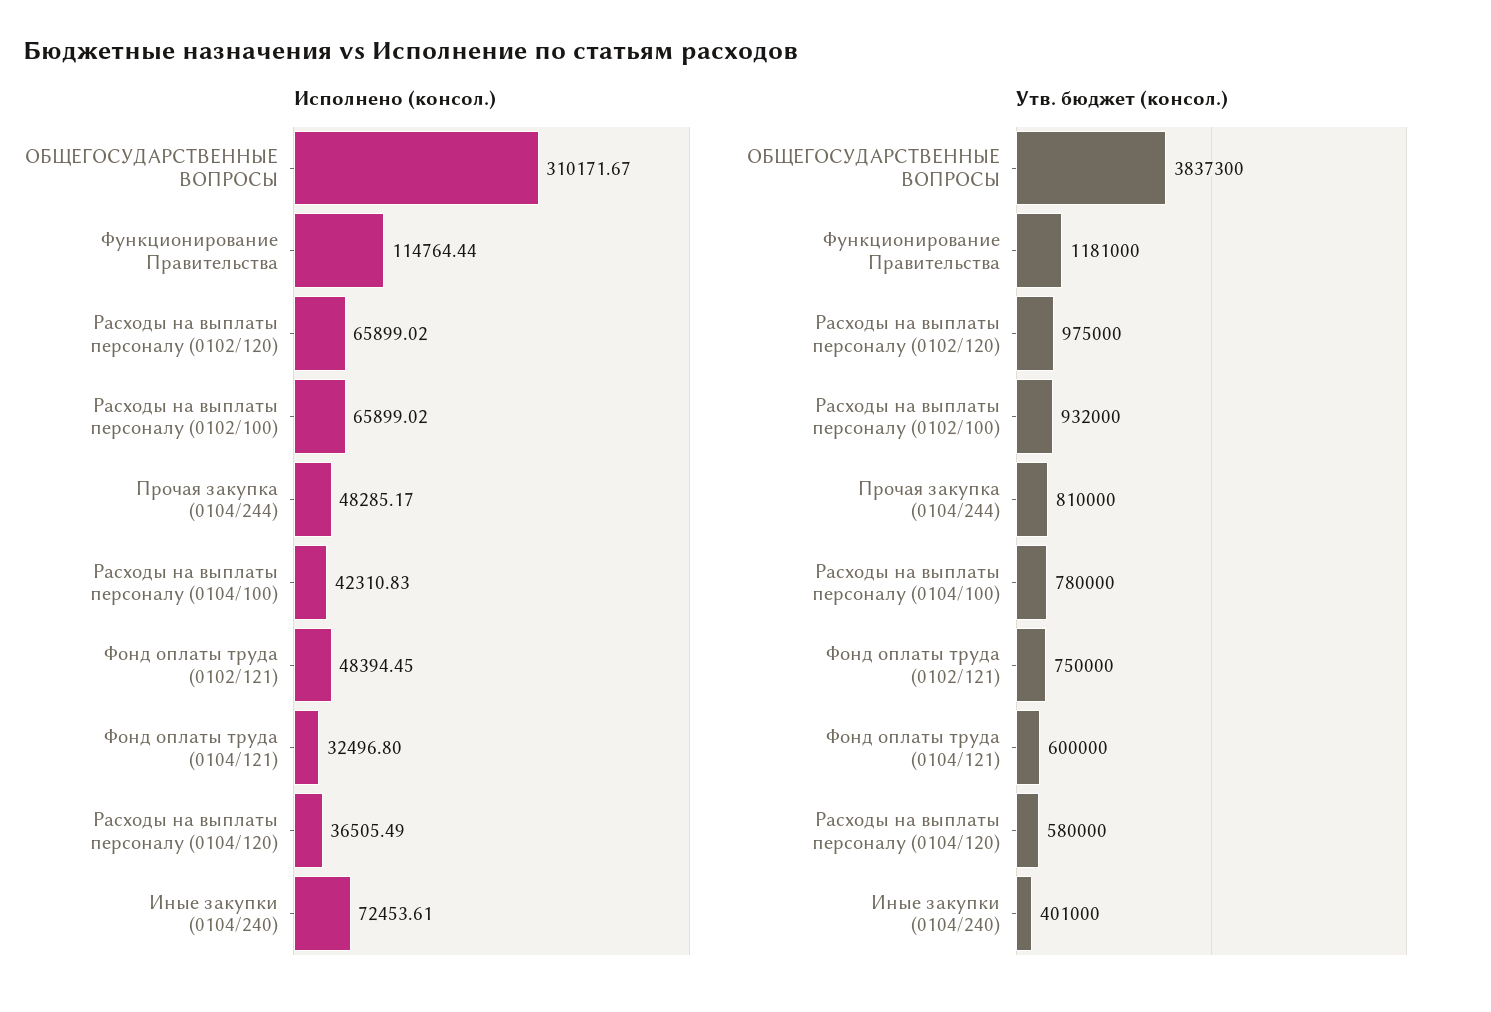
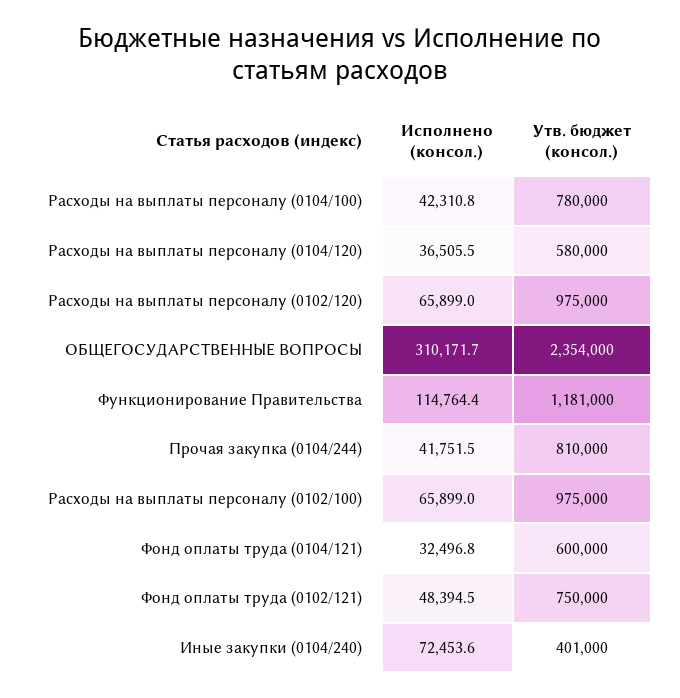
Исполнено (консол.), Прочая закупка (0104/244): 48285.17 -> 41751.5
Утв. бюджет (консол.), ОБЩЕГОСУДАРСТВЕННЫЕ ВОПРОСЫ: 3837300 -> 2354000
Утв. бюджет (консол.), Расходы на выплаты персоналу (0102/100): 932000 -> 975000

